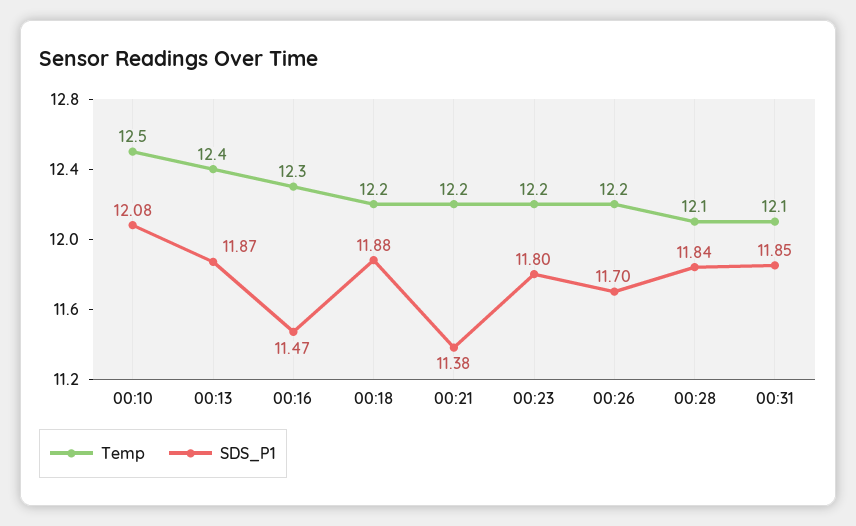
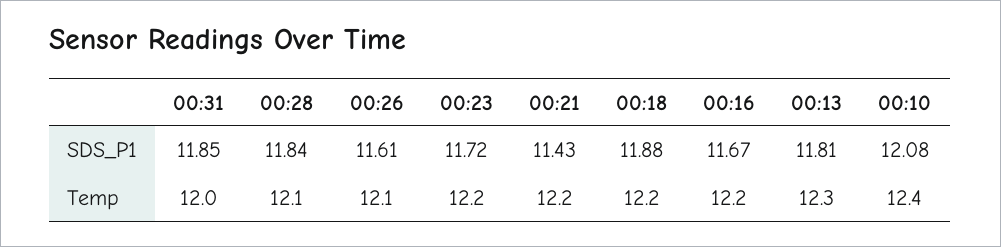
Temp, 00:10: 12.5 -> 12.4
Temp, 00:13: 12.4 -> 12.3
SDS_P1, 00:13: 11.87 -> 11.81
Temp, 00:16: 12.3 -> 12.2
SDS_P1, 00:16: 11.47 -> 11.67
SDS_P1, 00:21: 11.38 -> 11.43
SDS_P1, 00:23: 11.8 -> 11.72
Temp, 00:26: 12.2 -> 12.1
SDS_P1, 00:26: 11.7 -> 11.61
Temp, 00:31: 12.1 -> 12

